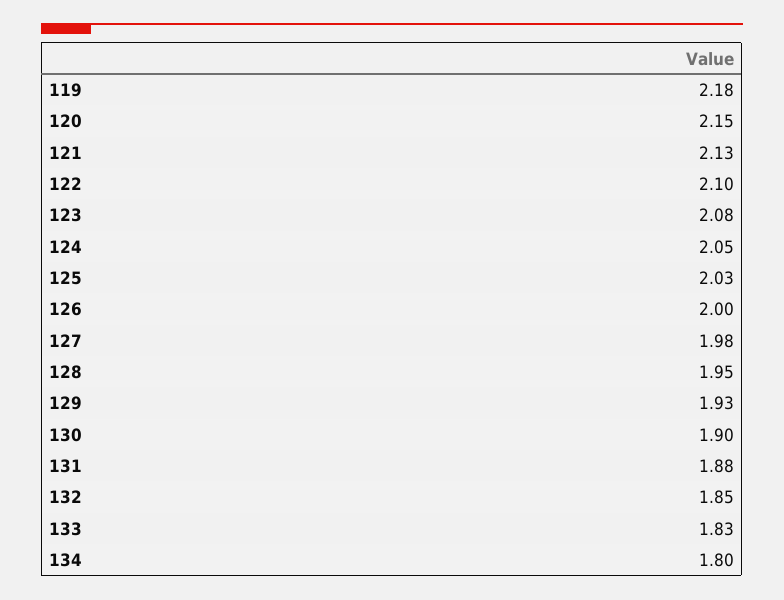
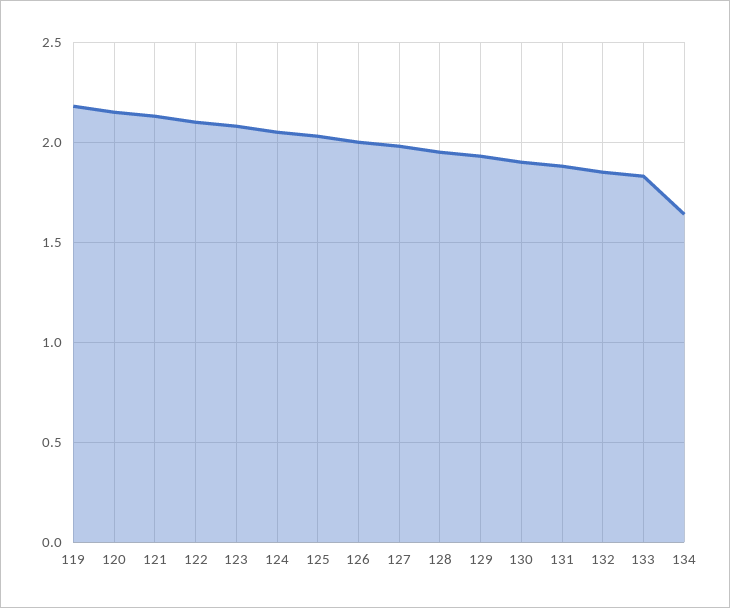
134: 1.8 -> 1.65

